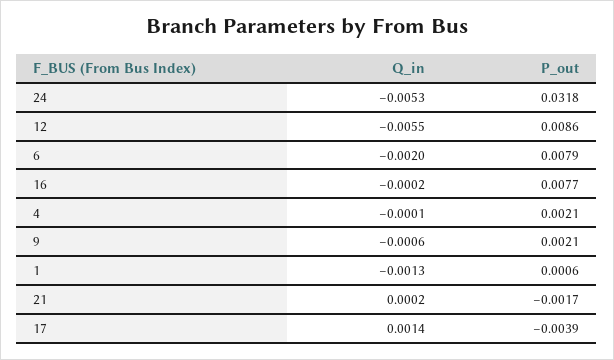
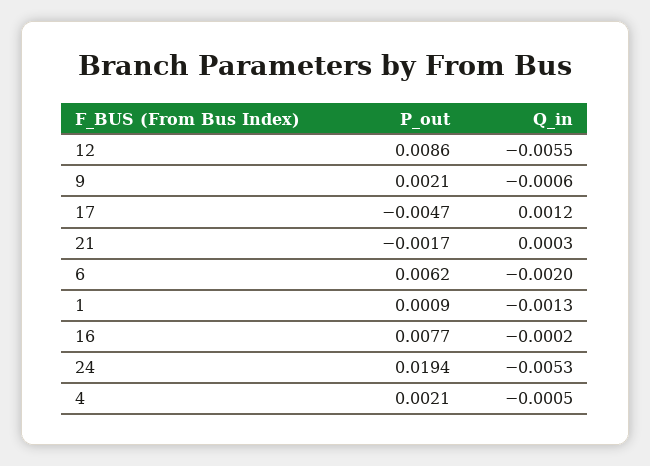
P_out, 24: 0.0318 -> 0.0194
P_out, 6: 0.0079 -> 0.0062
Q_in, 4: -0.0001 -> -0.0005
P_out, 1: 0.0006 -> 0.0009
Q_in, 21: 0.0002 -> 0.0003
Q_in, 17: 0.0014 -> 0.0012
P_out, 17: -0.0039 -> -0.0047

